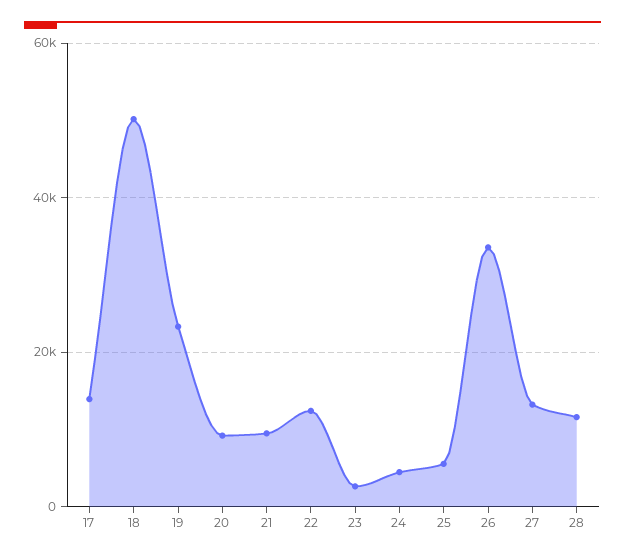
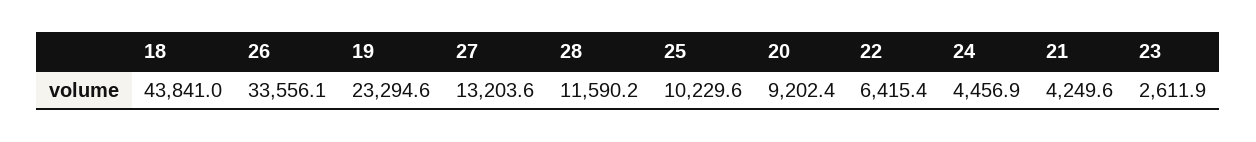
17: 14000 -> none
18: 50000 -> 43841
21: 10000 -> 4249.6
22: 12000 -> 6415.4
25: 6000 -> 10229.6

